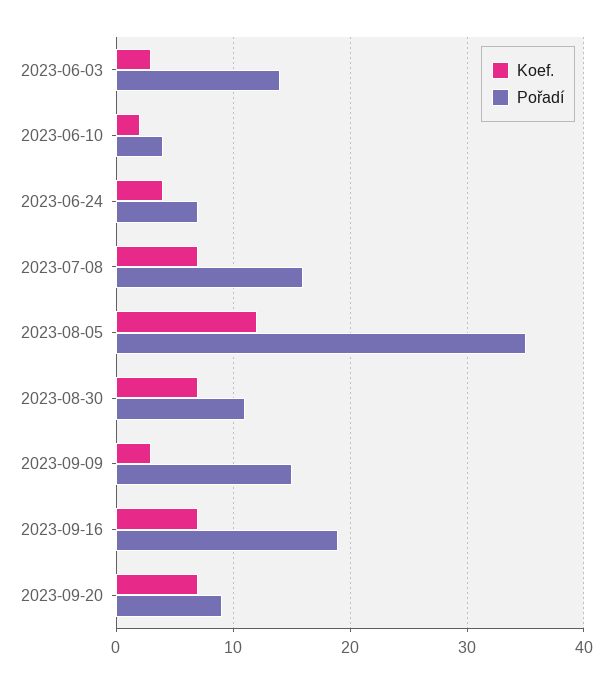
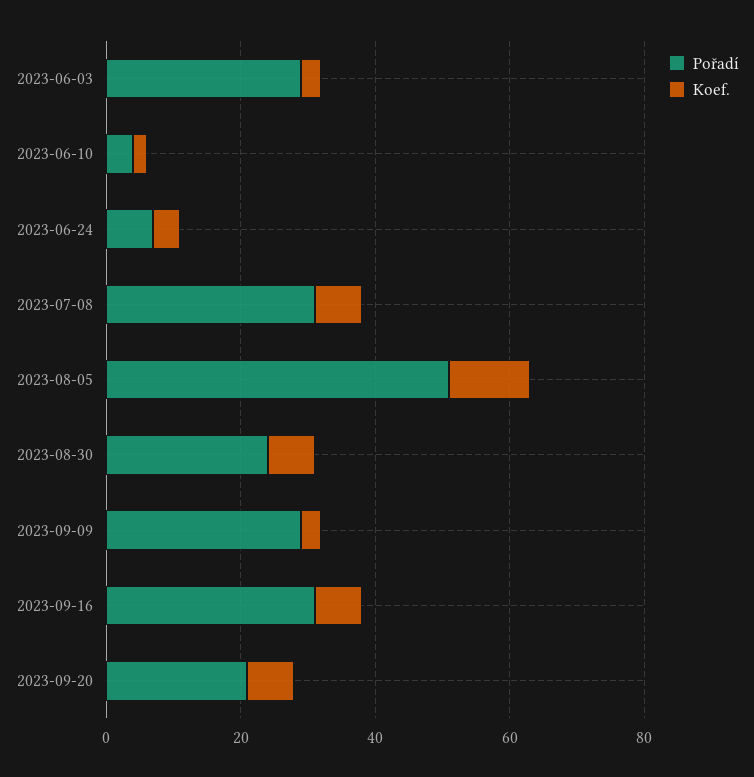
Pořadí, 2023-06-03: 14 -> 30
Pořadí, 2023-07-08: 16 -> 30
Pořadí, 2023-08-05: 35 -> 50
Pořadí, 2023-08-30: 11 -> 25
Pořadí, 2023-09-09: 15 -> 30
Pořadí, 2023-09-16: 19 -> 30
Pořadí, 2023-09-20: 9 -> 20

